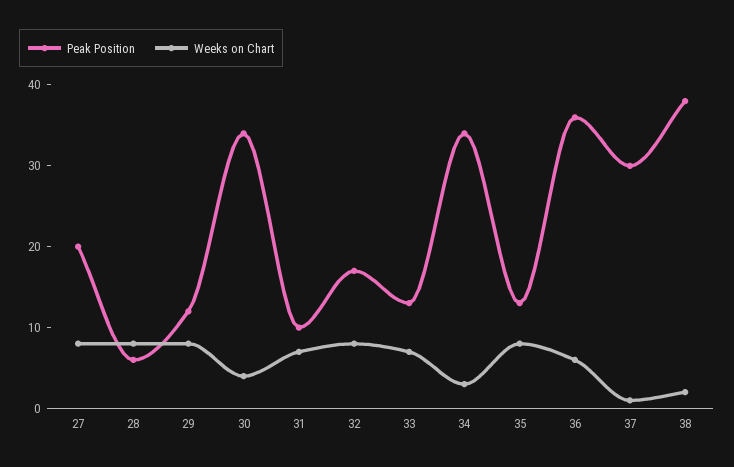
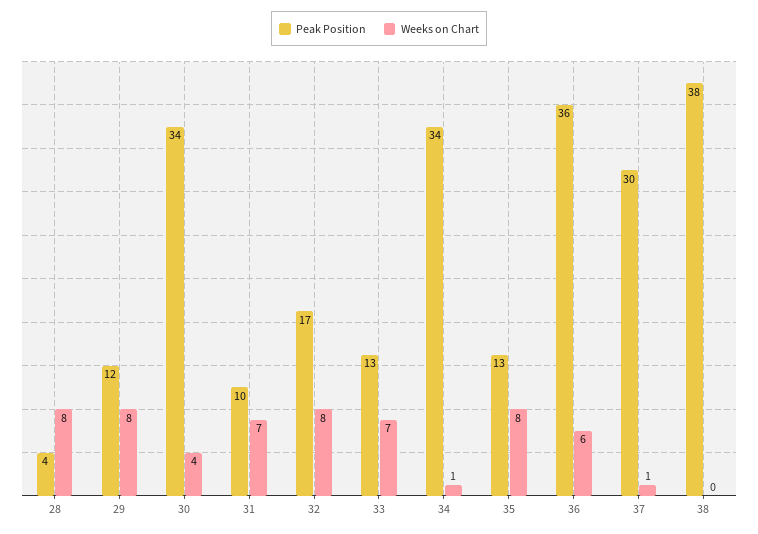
Peak Position, 27: 20 -> none
Weeks on Chart, 27: 8 -> none
Peak Position, 28: 6 -> 4
Weeks on Chart, 34: 3 -> 1
Weeks on Chart, 38: 2 -> 0

